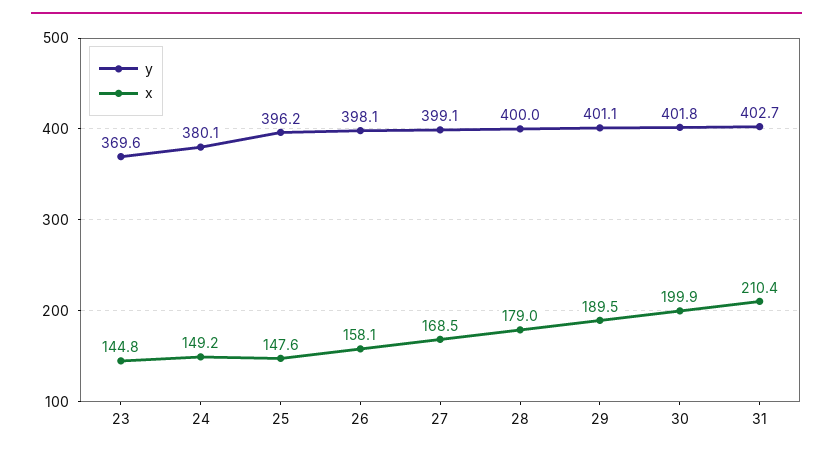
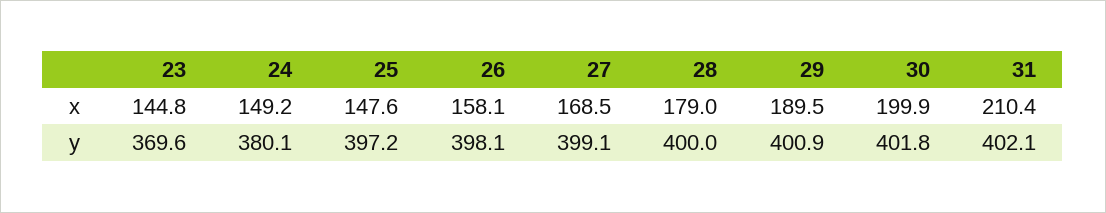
y, 25: 396.2 -> 397.2
y, 29: 401.1 -> 400.9
y, 31: 402.7 -> 402.1

